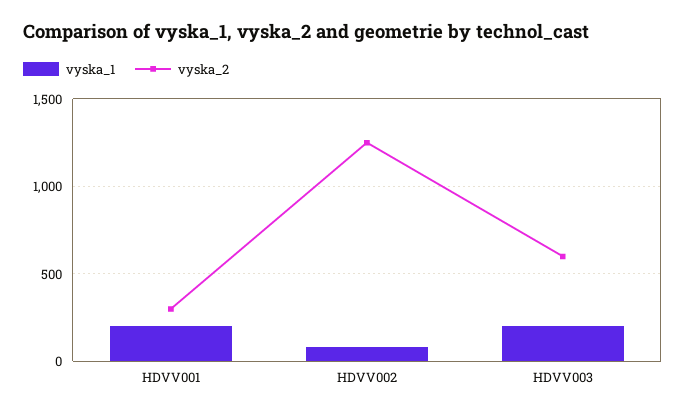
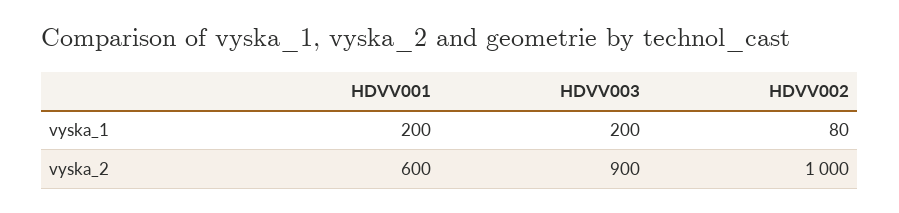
vyska_2, HDVV001: 300 -> 600
vyska_2, HDVV002: 1250 -> 1000
vyska_2, HDVV003: 600 -> 900

